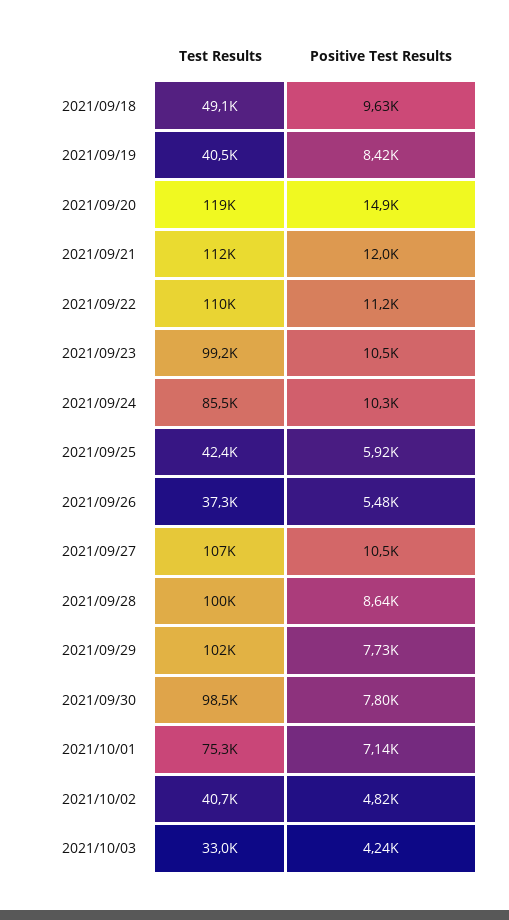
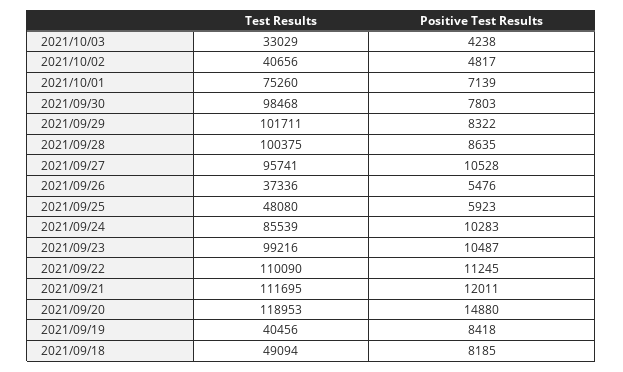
Positive Test Results, 2021/09/18: 9630 -> 8185
Test Results, 2021/09/25: 42400 -> 48080
Test Results, 2021/09/27: 107000 -> 95741
Positive Test Results, 2021/09/29: 7730 -> 8322

